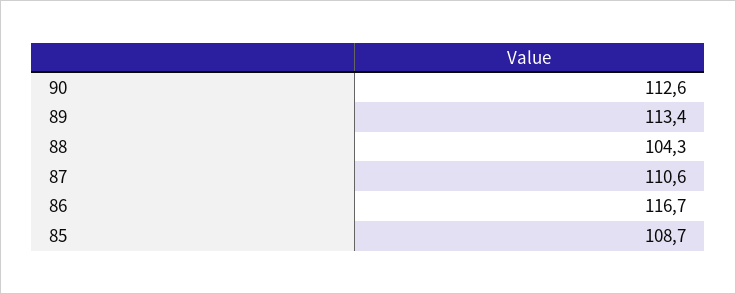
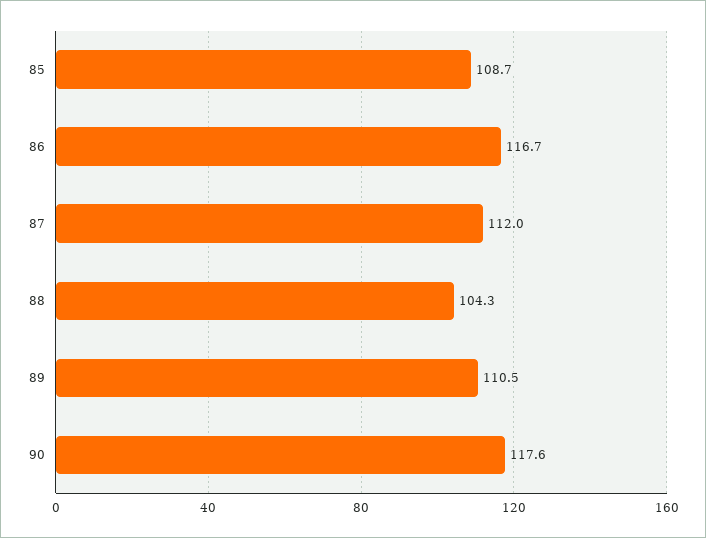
90: 112.6 -> 117.6
89: 113.4 -> 110.5
87: 110.6 -> 112

